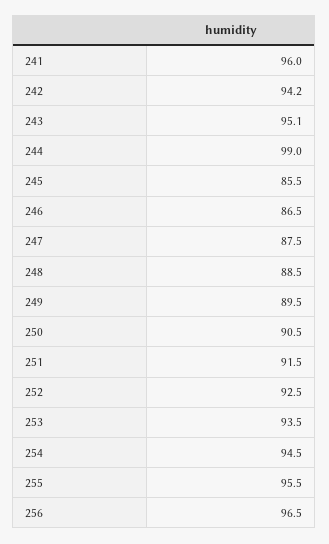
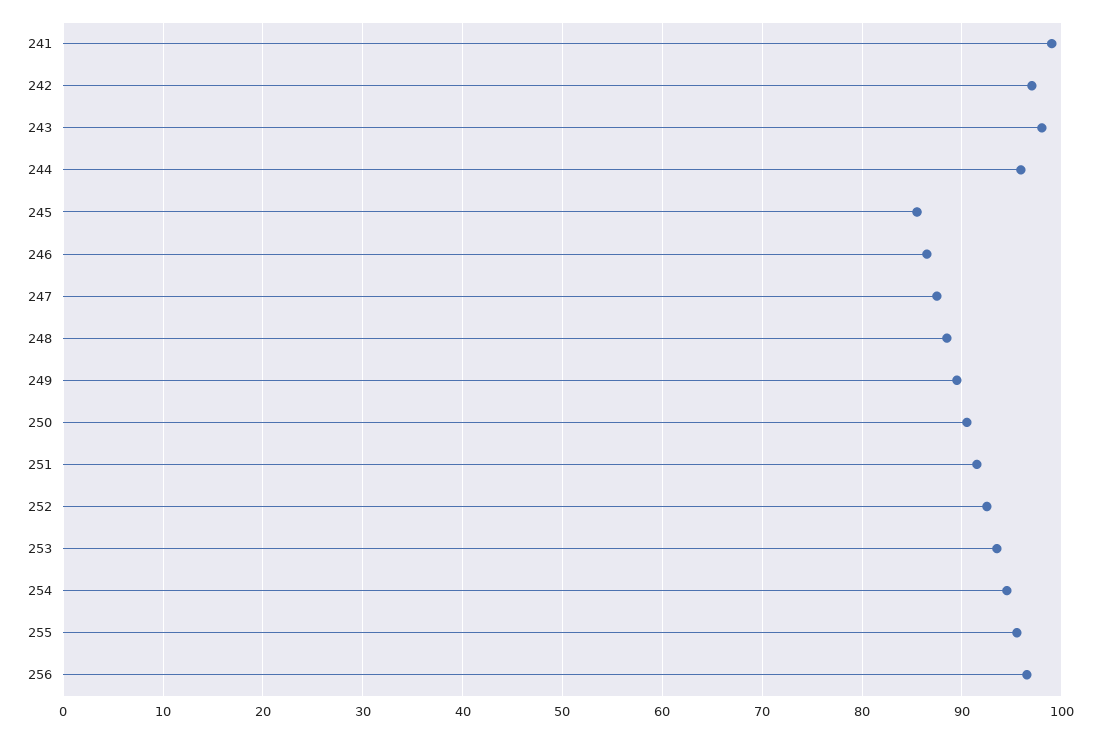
241: 96 -> 99
242: 94.2 -> 97
243: 95.1 -> 98
244: 99 -> 96

